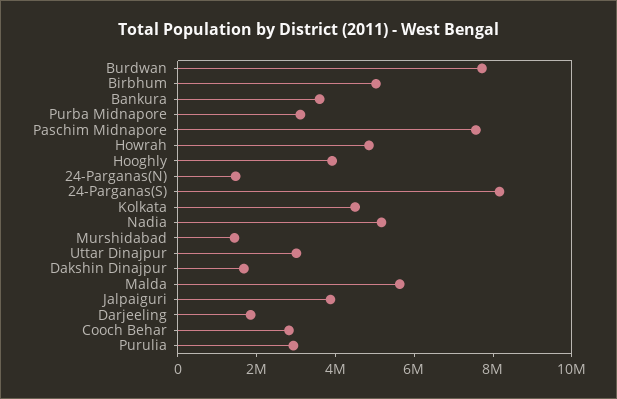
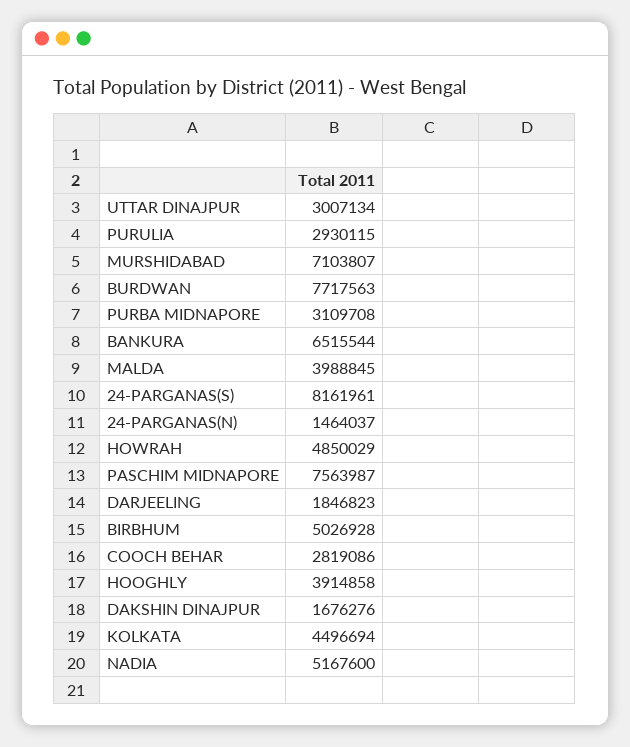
Bankura: 3500000 -> 6515544
Murshidabad: 1500000 -> 7103807
Malda: 5500000 -> 3988845
Jalpaiguri: 4000000 -> none

